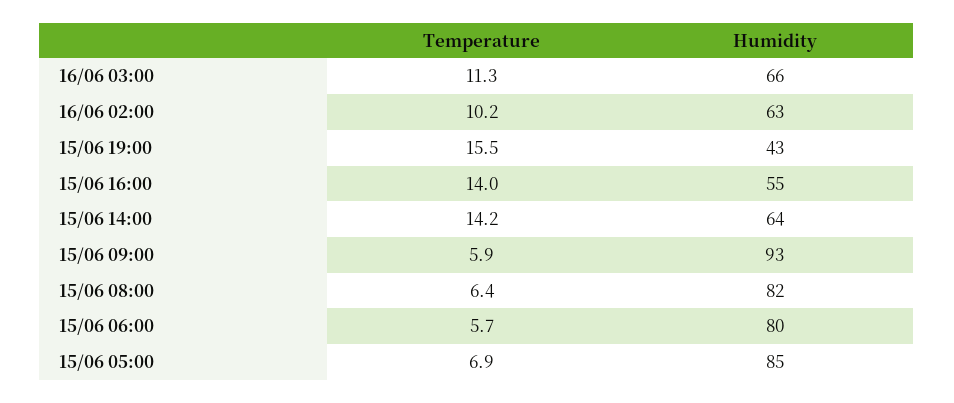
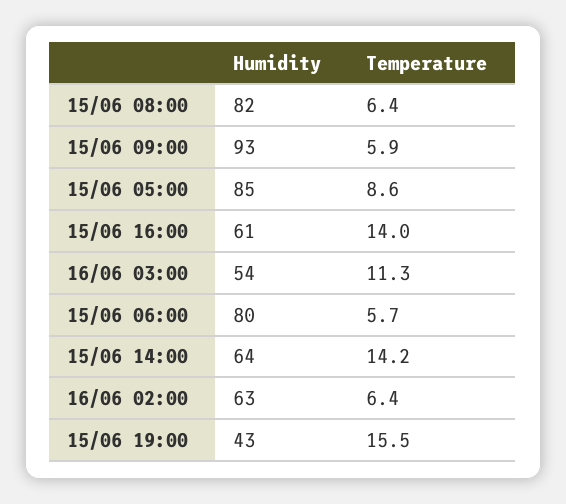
Humidity, 16/06 03:00: 66 -> 54
Temperature, 16/06 02:00: 10.2 -> 6.4
Humidity, 15/06 16:00: 55 -> 61
Temperature, 15/06 05:00: 6.9 -> 8.6

